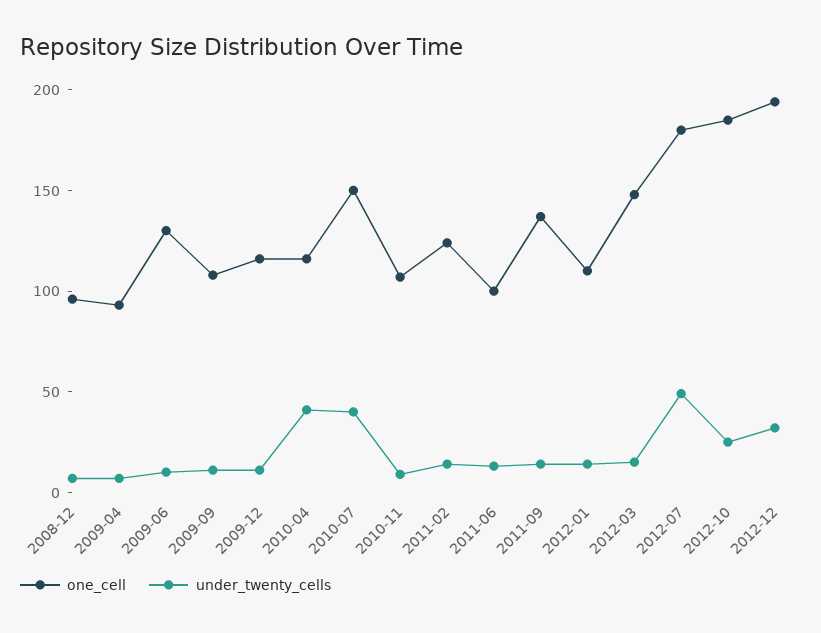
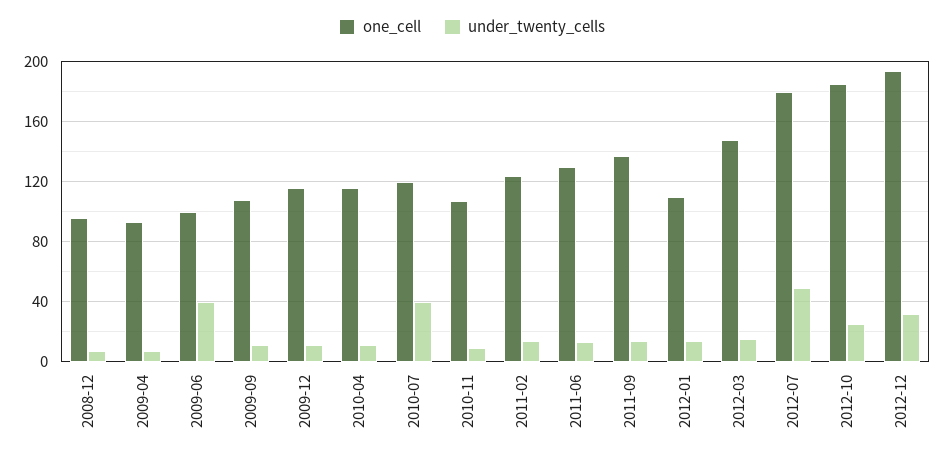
one_cell, 2009-06: 130 -> 100
under_twenty_cells, 2009-06: 10 -> 40
under_twenty_cells, 2010-04: 40 -> 10
one_cell, 2010-07: 150 -> 120
one_cell, 2011-06: 100 -> 130

